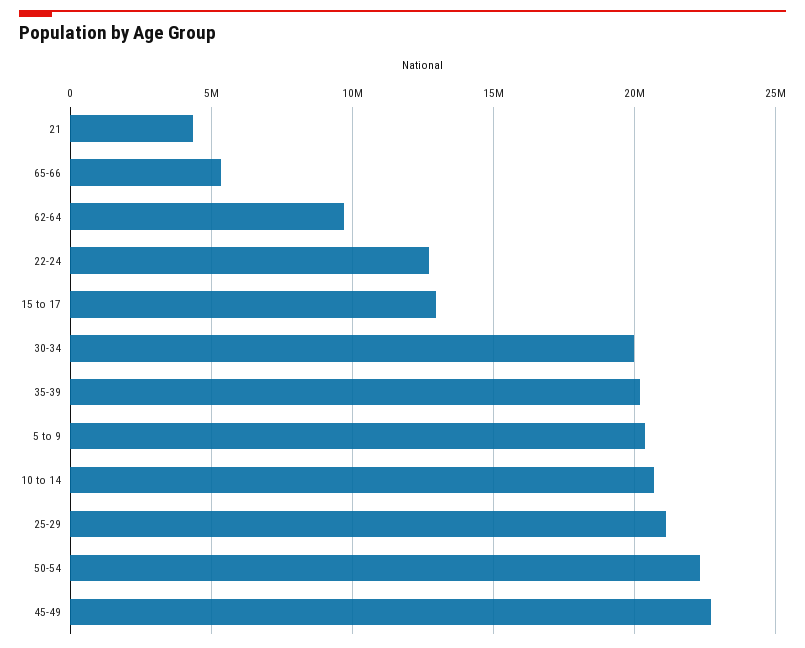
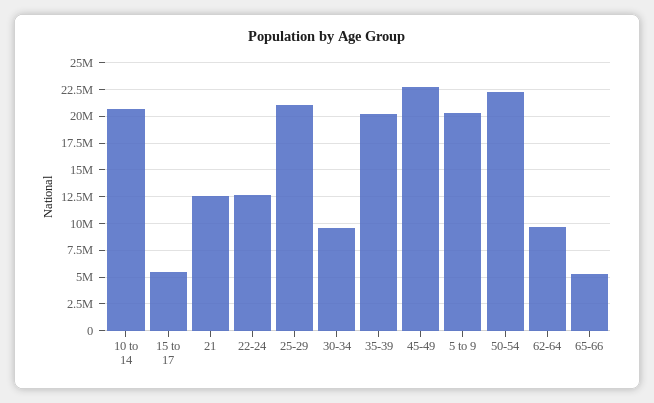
21: 4500000 -> 12500000
15 to 17: 13000000 -> 5000000
30-34: 20000000 -> 10000000

